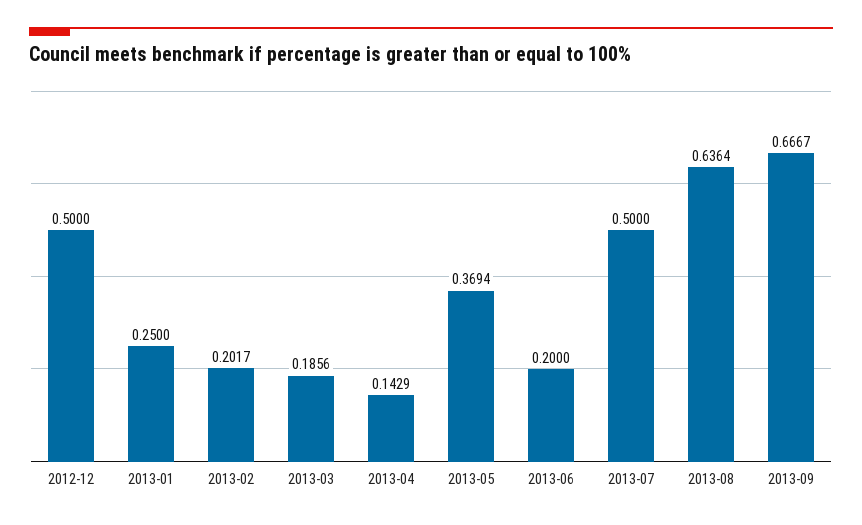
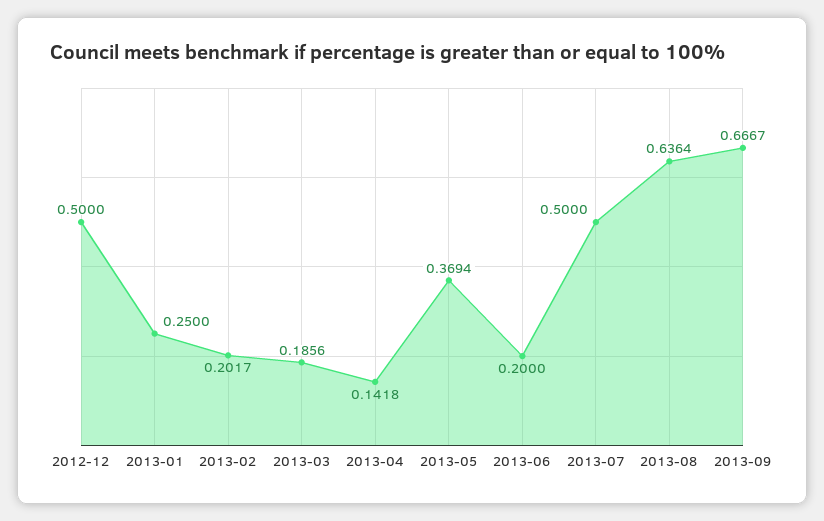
2013-04: 0.1429 -> 0.1418

